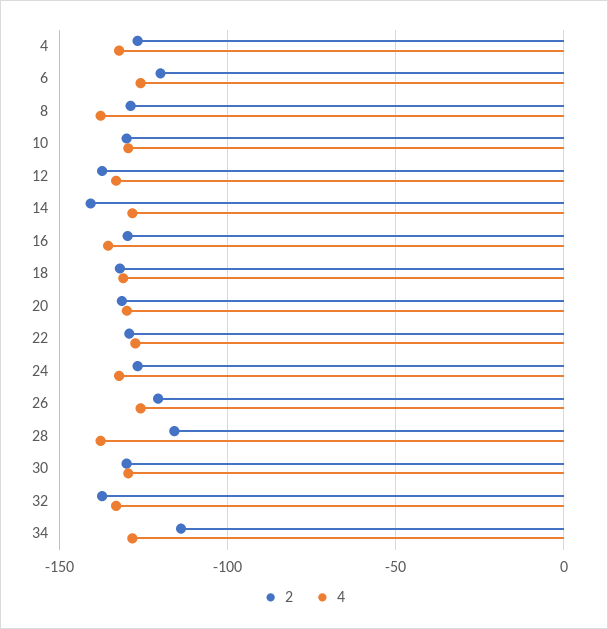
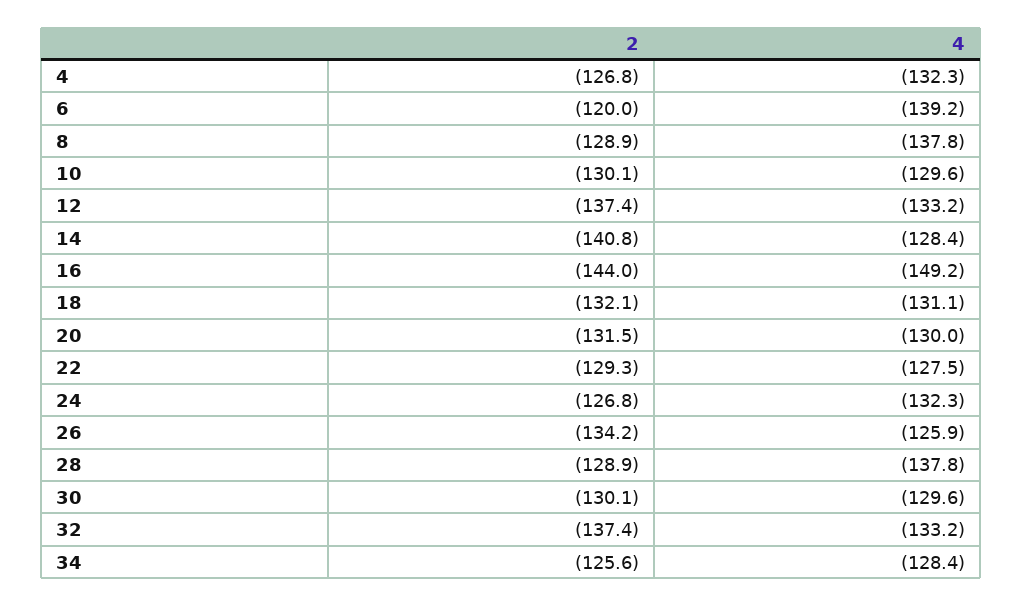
4, 6: -125 -> -139.2
2, 16: -130 -> -144
4, 16: -135 -> -149.2
2, 26: -120 -> -134.2
2, 28: -115 -> -128.9
2, 34: -115 -> -125.6

